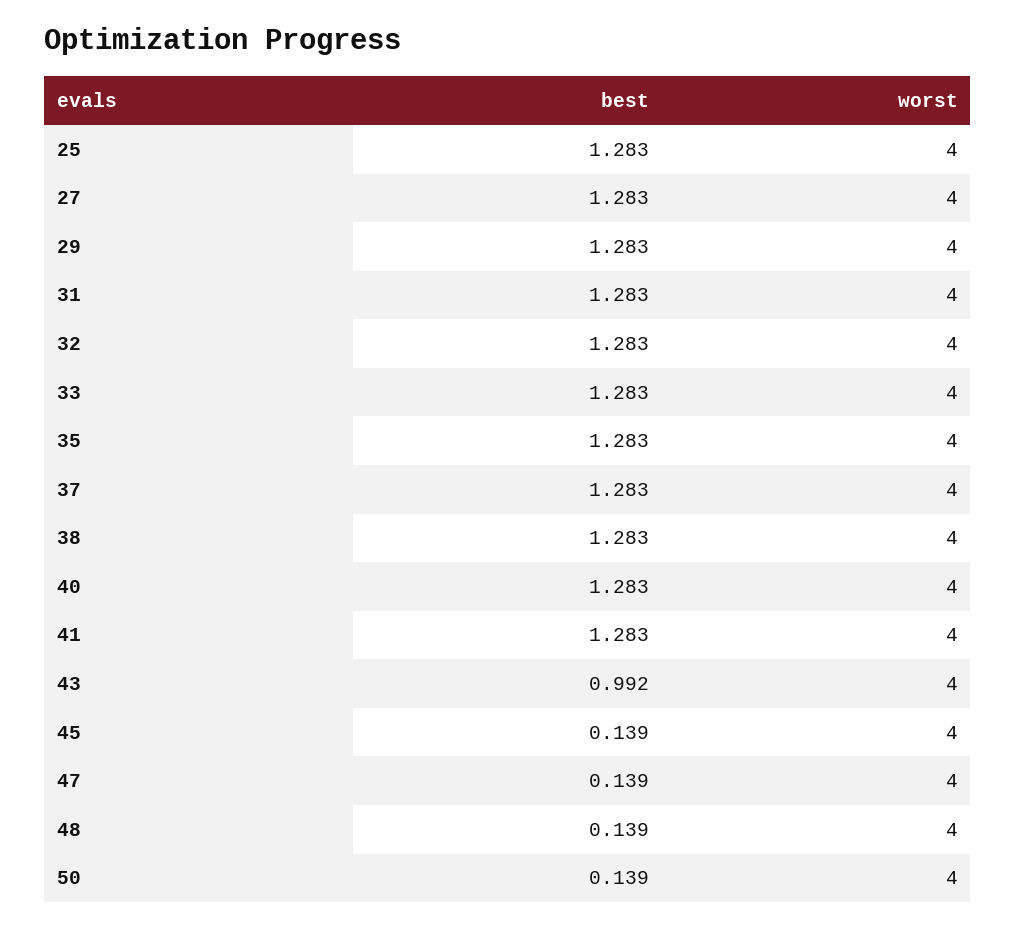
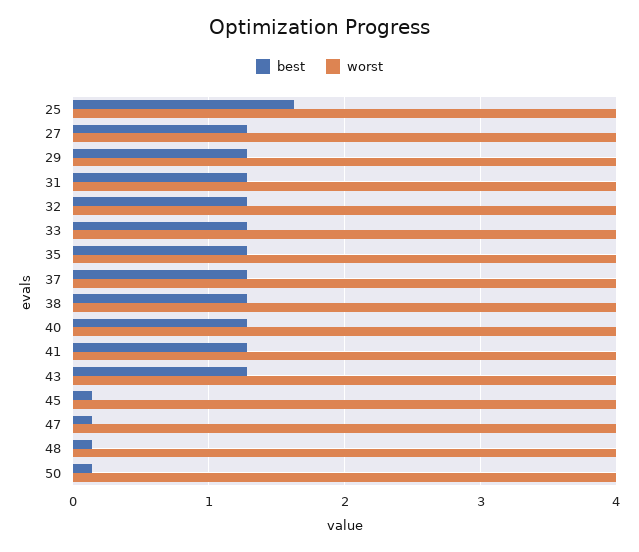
best, 25: 1.283 -> 1.6
best, 43: 0.992 -> 1.3

